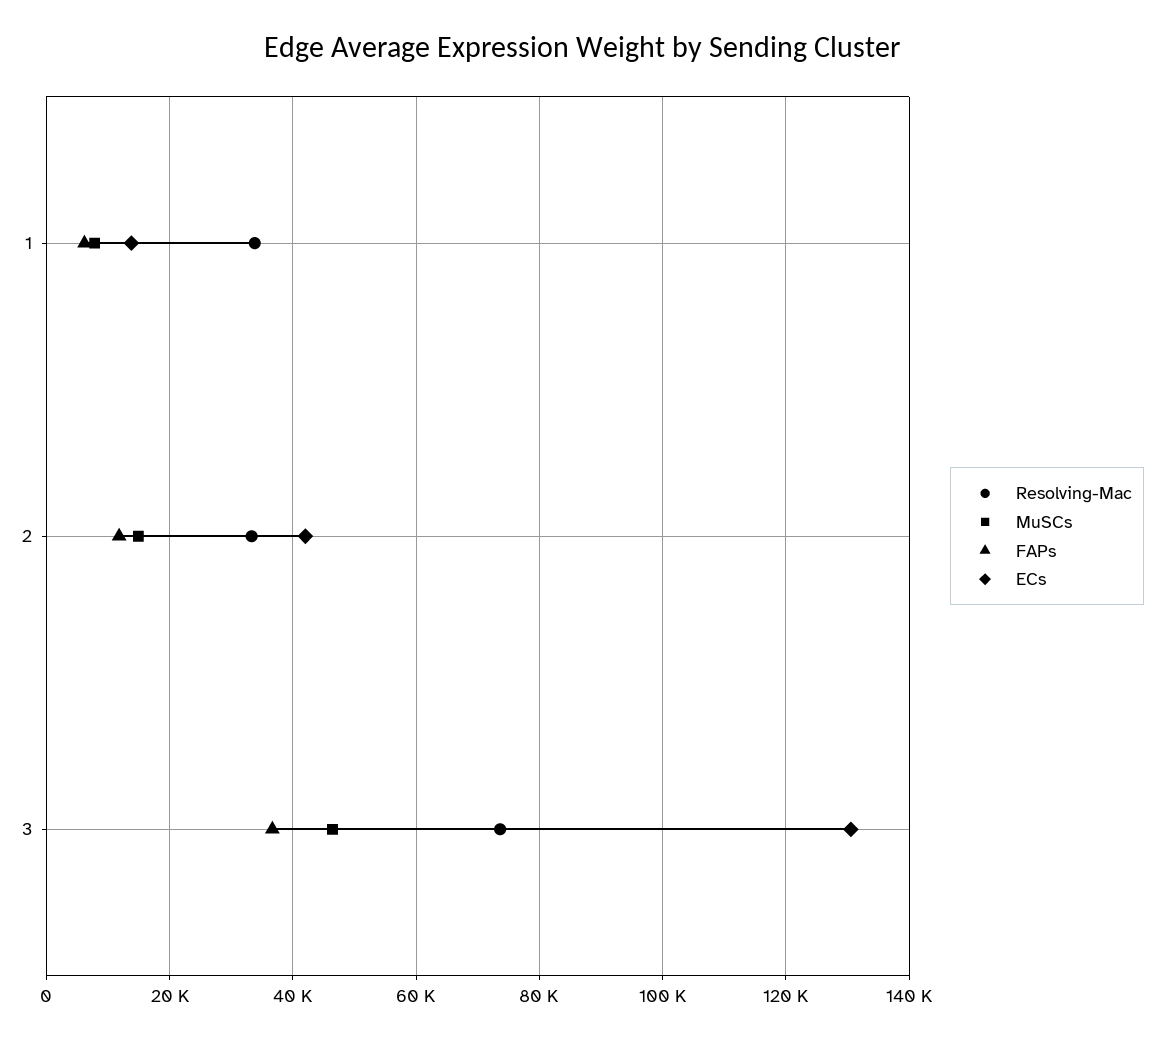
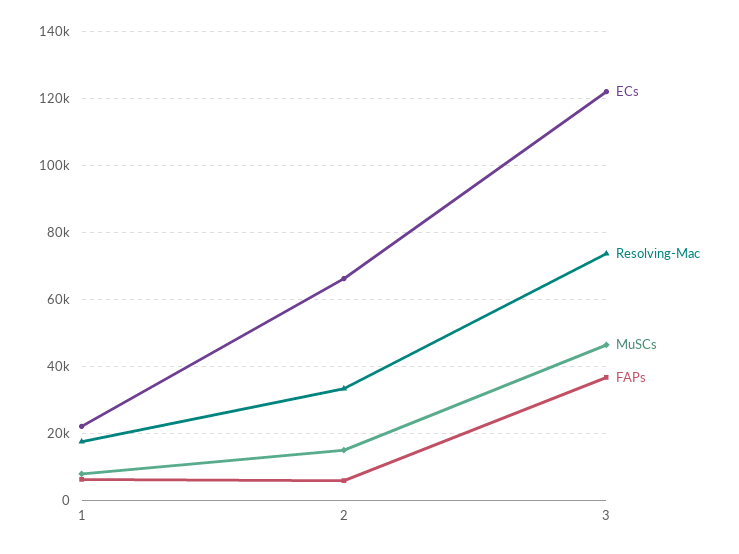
Resolving-Mac, 1: 34000 -> 18000
ECs, 1: 14000 -> 22000
FAPs, 2: 12000 -> 6000
ECs, 2: 42000 -> 66000
ECs, 3: 130000 -> 122000

